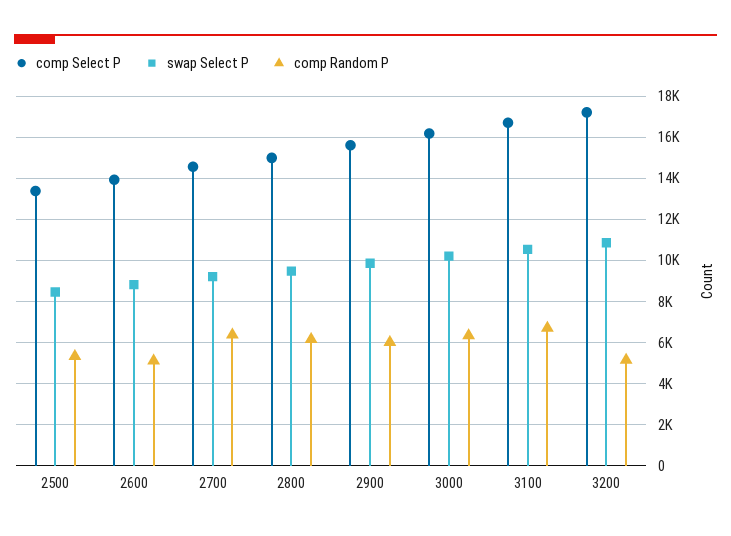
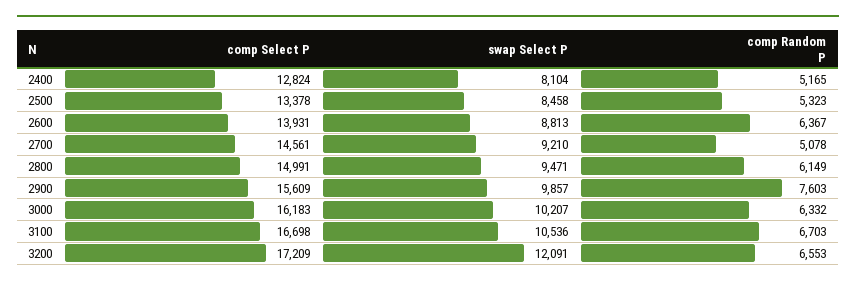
comp Random P, 2600: 5000 -> 6367
comp Random P, 2700: 6500 -> 5078
comp Random P, 2900: 6000 -> 7603
swap Select P, 3200: 11000 -> 12091
comp Random P, 3200: 5000 -> 6553
comp Select P, 2400: none -> 12824
swap Select P, 2400: none -> 8104
comp Random P, 2400: none -> 5165

